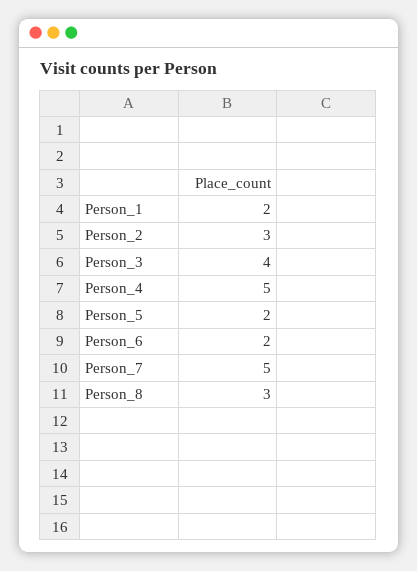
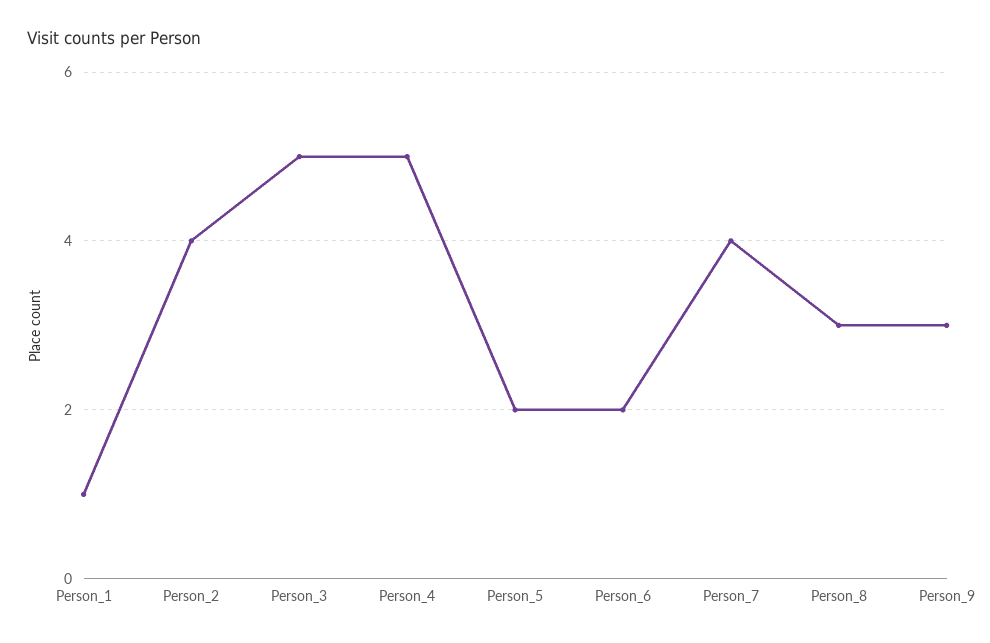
Person_1: 2 -> 1
Person_2: 3 -> 4
Person_3: 4 -> 5
Person_7: 5 -> 4
Person_9: none -> 3

